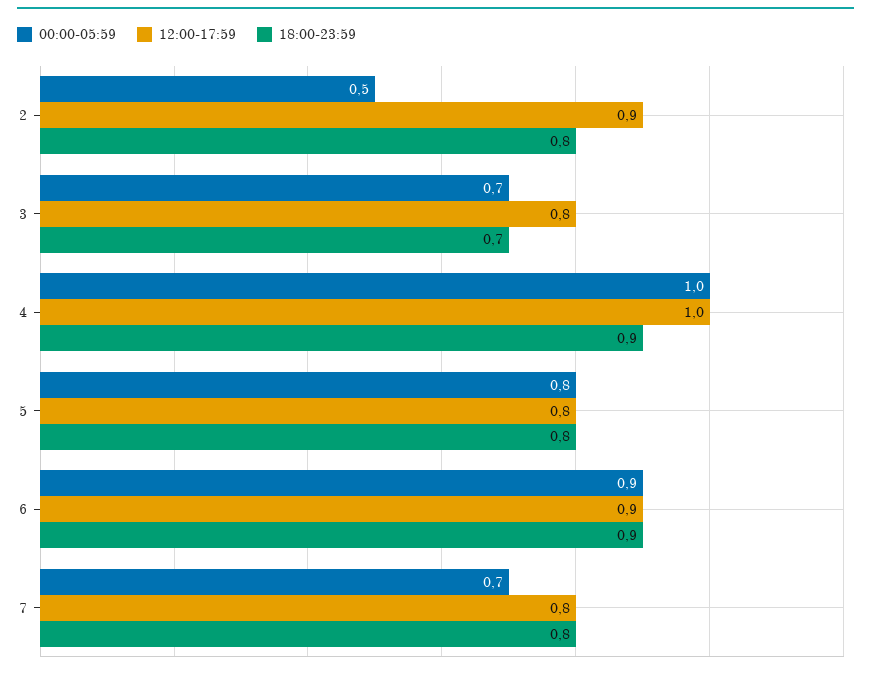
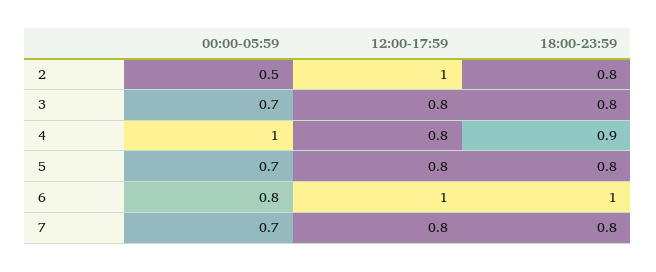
12:00-17:59, 2: 0.9 -> 1
18:00-23:59, 3: 0.7 -> 0.8
12:00-17:59, 4: 1 -> 0.8
00:00-05:59, 5: 0.8 -> 0.7
00:00-05:59, 6: 0.9 -> 0.8
12:00-17:59, 6: 0.9 -> 1
18:00-23:59, 6: 0.9 -> 1

